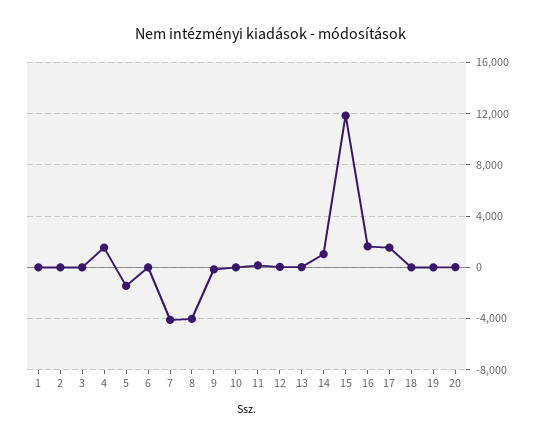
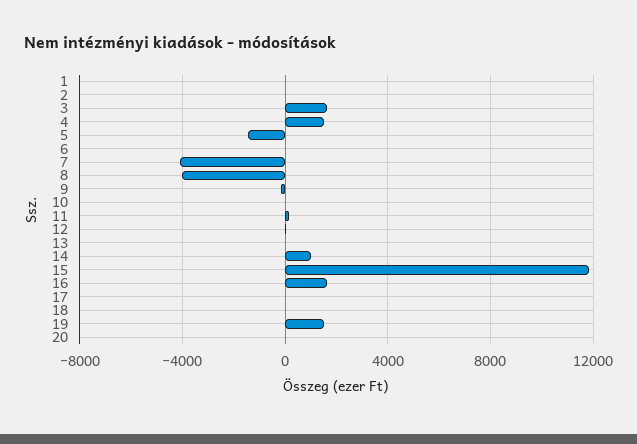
3: 0 -> 1500
17: 1500 -> 0
19: 0 -> 1500

